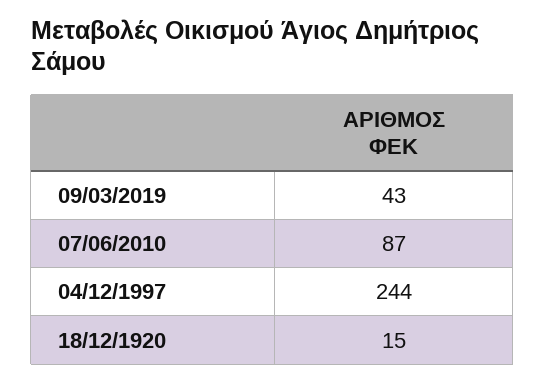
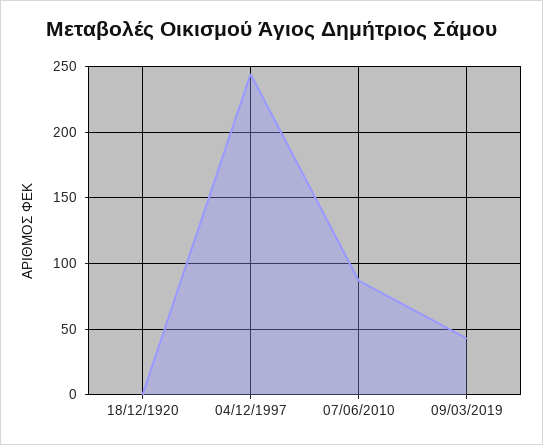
18/12/1920: 15 -> 0

